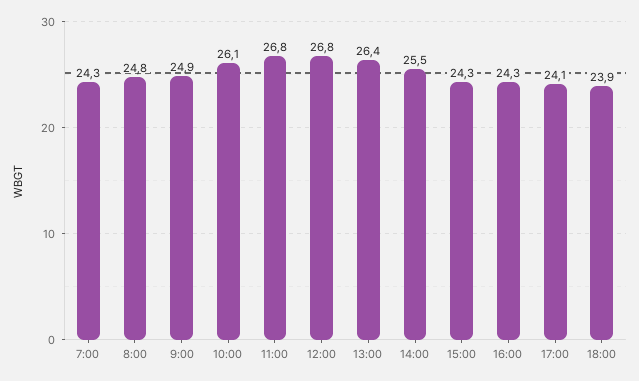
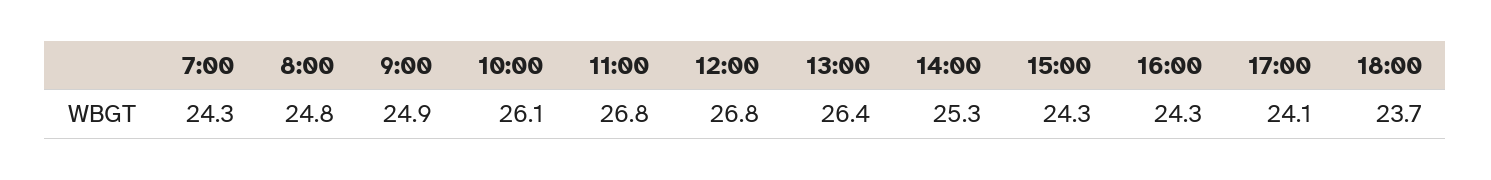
14:00: 25.5 -> 25.3
18:00: 23.9 -> 23.7

